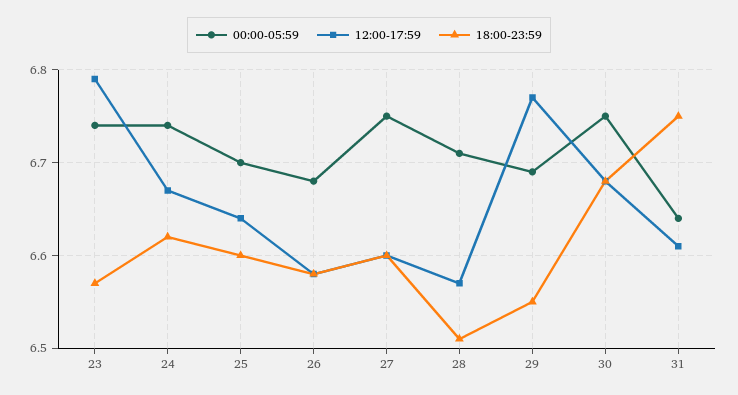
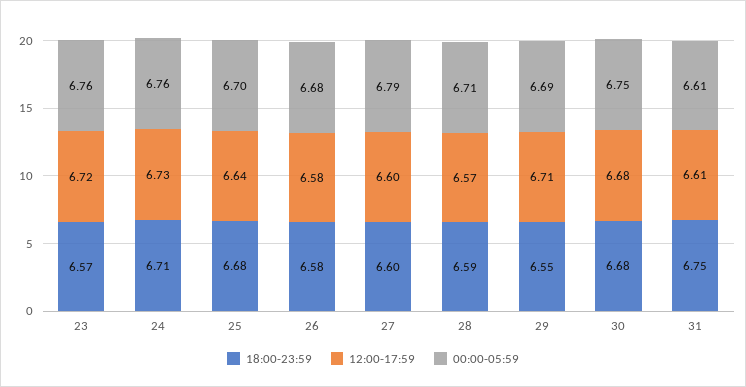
00:00-05:59, 23: 6.74 -> 6.76
12:00-17:59, 23: 6.79 -> 6.72
00:00-05:59, 24: 6.74 -> 6.76
12:00-17:59, 24: 6.67 -> 6.73
18:00-23:59, 24: 6.62 -> 6.71
18:00-23:59, 25: 6.6 -> 6.68
00:00-05:59, 27: 6.75 -> 6.79
18:00-23:59, 28: 6.51 -> 6.59
12:00-17:59, 29: 6.77 -> 6.71
00:00-05:59, 31: 6.64 -> 6.61

